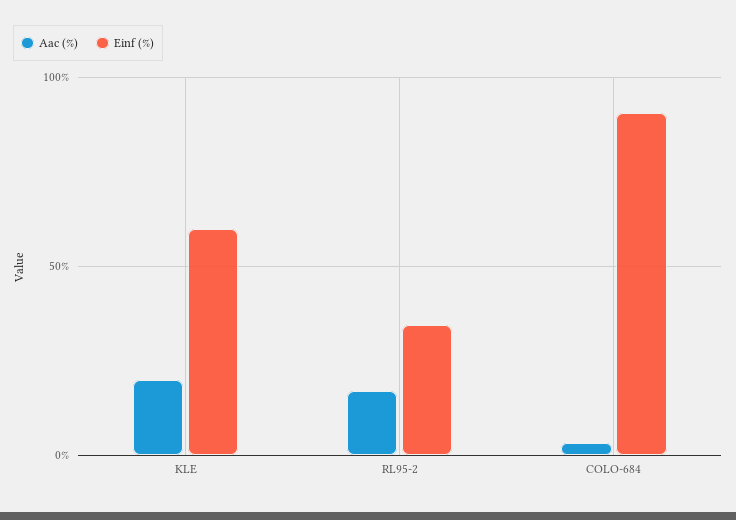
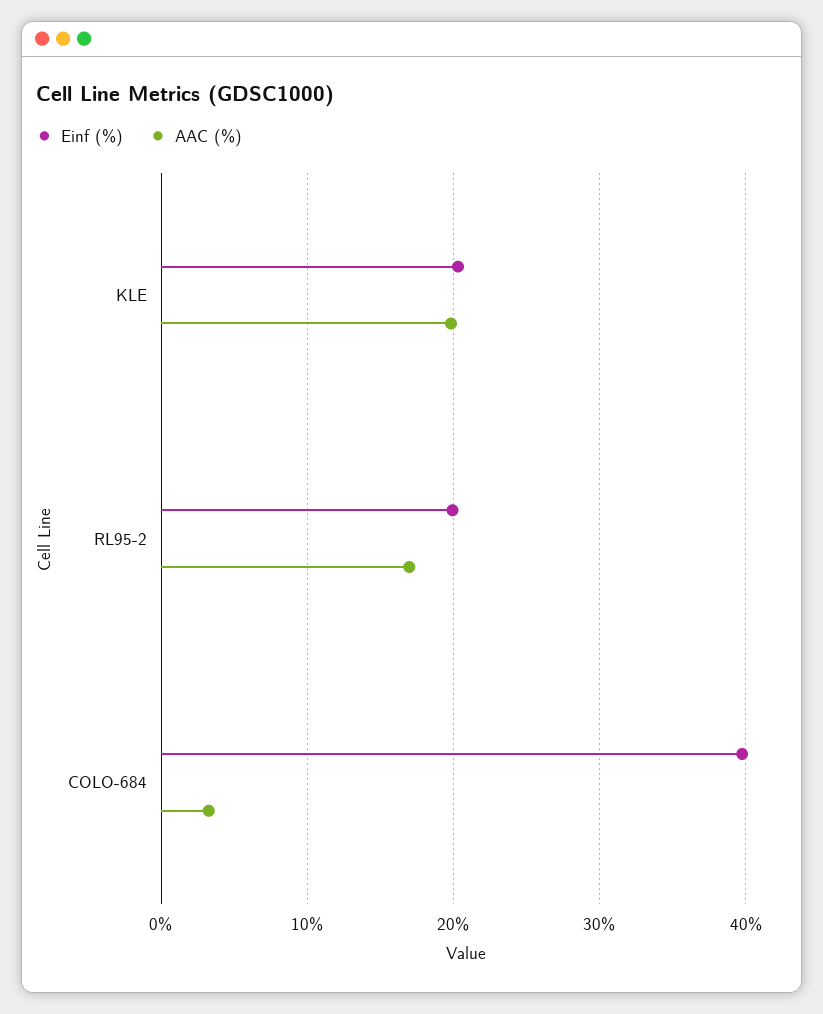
Einf (%), KLE: 60 -> 20
Einf (%), RL95-2: 35 -> 20
Einf (%), COLO-684: 90 -> 40

